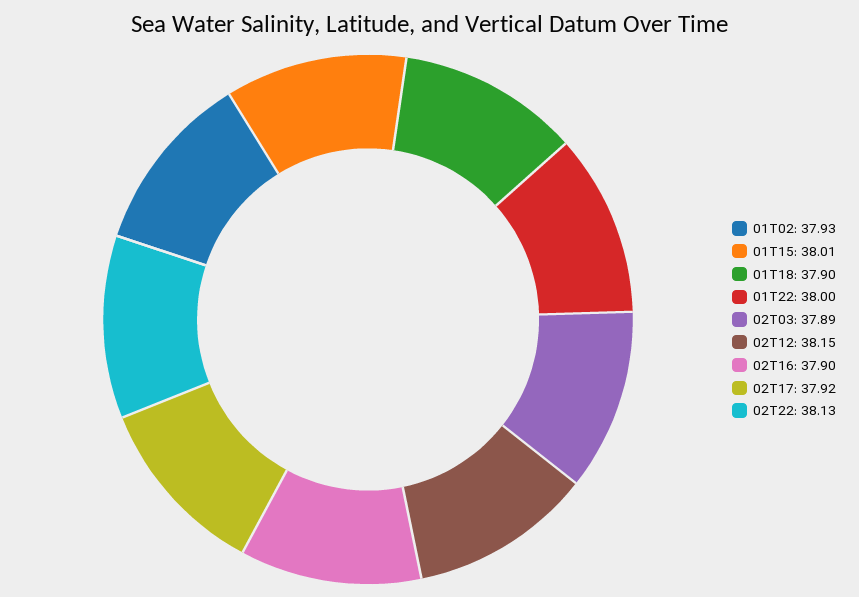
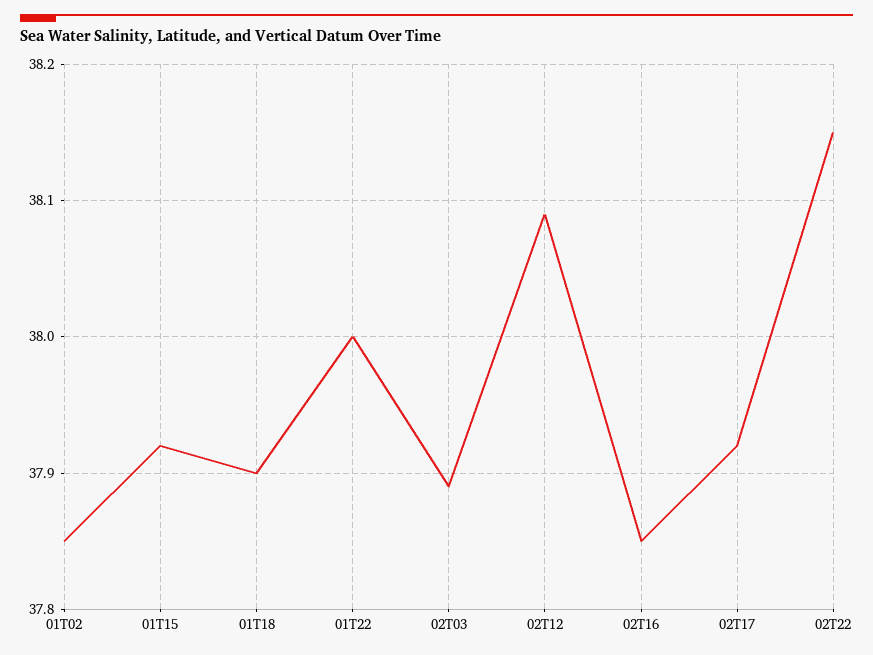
01T02: 37.93 -> 37.85
01T15: 38.01 -> 37.92
02T12: 38.15 -> 38.09
02T16: 37.9 -> 37.85
02T22: 38.13 -> 38.15

